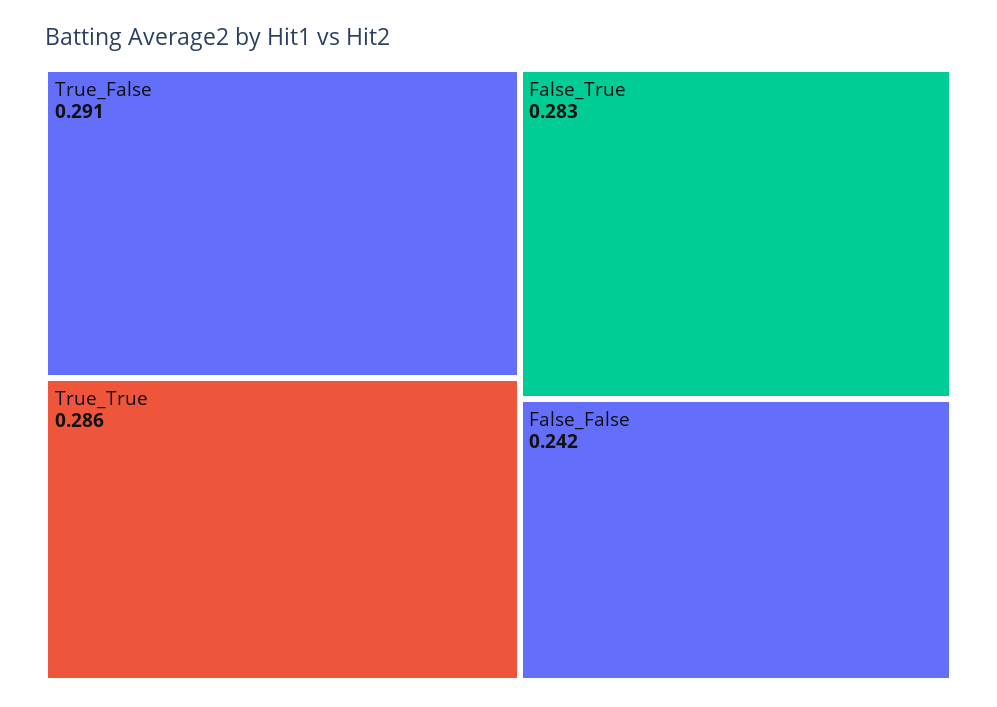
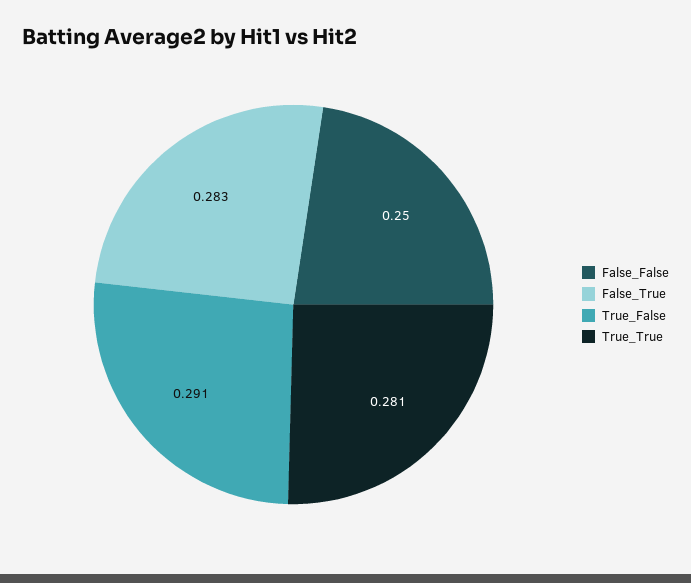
True_True: 0.286 -> 0.281
False_False: 0.242 -> 0.25

